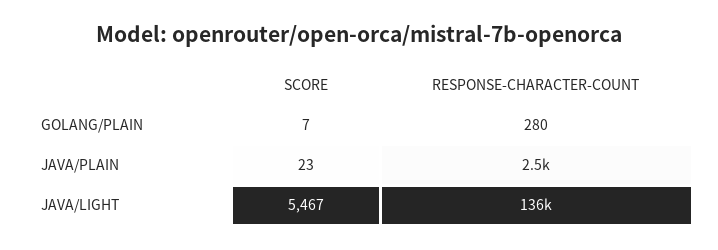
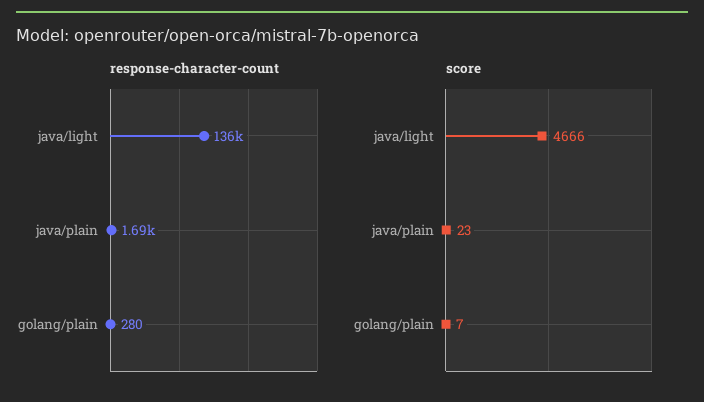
RESPONSE-CHARACTER-COUNT, JAVA/PLAIN: 2500 -> 1690
SCORE, JAVA/LIGHT: 5467 -> 4666

